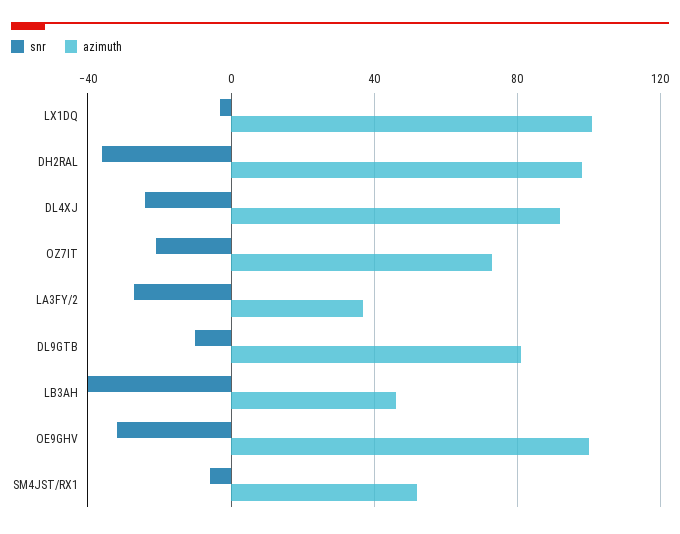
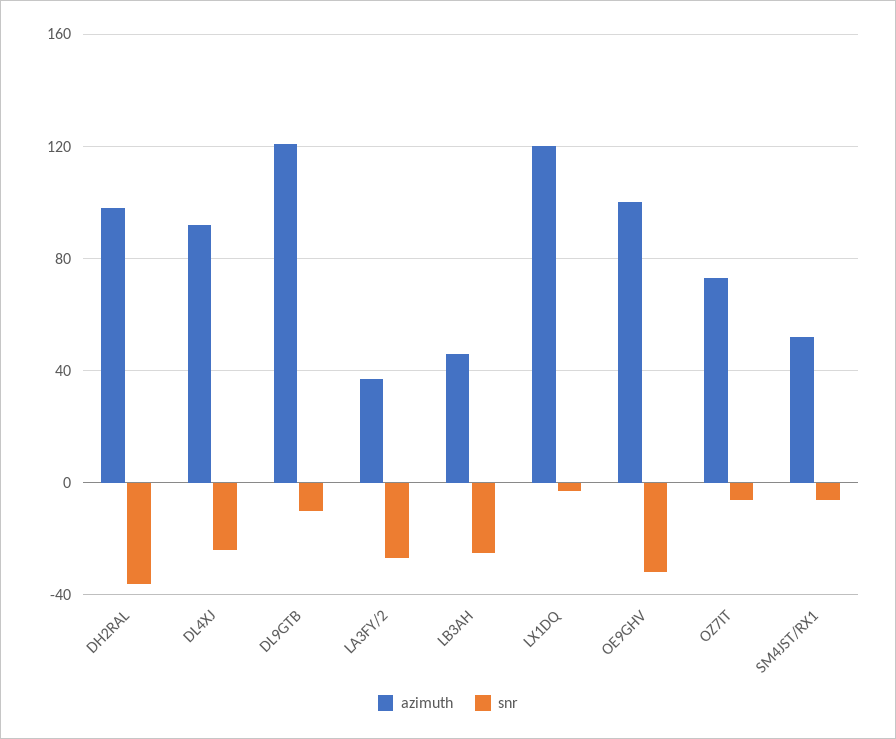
azimuth, LX1DQ: 100 -> 120
snr, OZ7IT: -20 -> -5
azimuth, DL9GTB: 80 -> 120
snr, LB3AH: -40 -> -25

